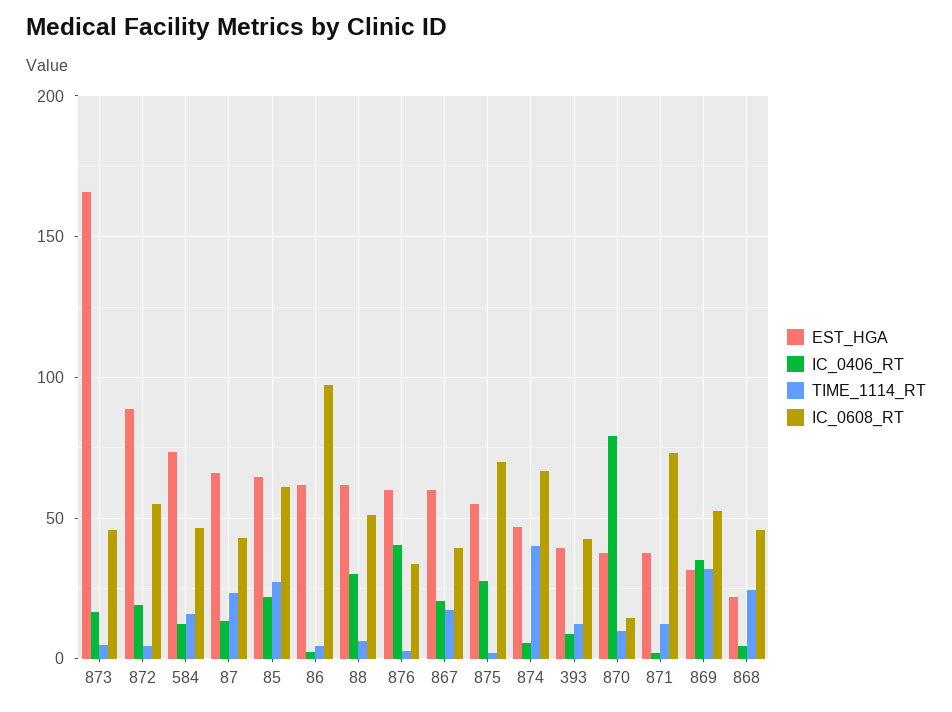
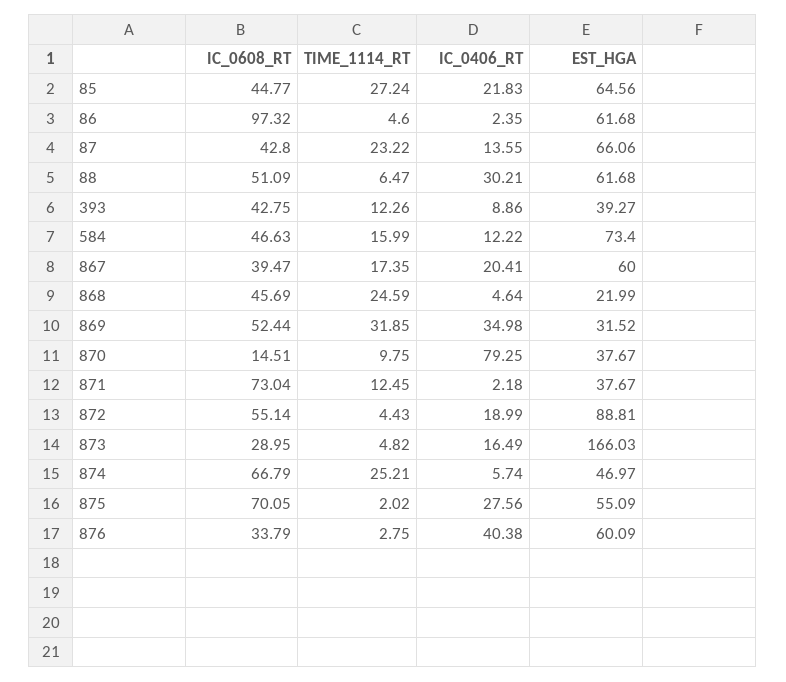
IC_0608_RT, 873: 45 -> 28.95
IC_0608_RT, 85: 60 -> 44.77
TIME_1114_RT, 874: 40 -> 25.21

